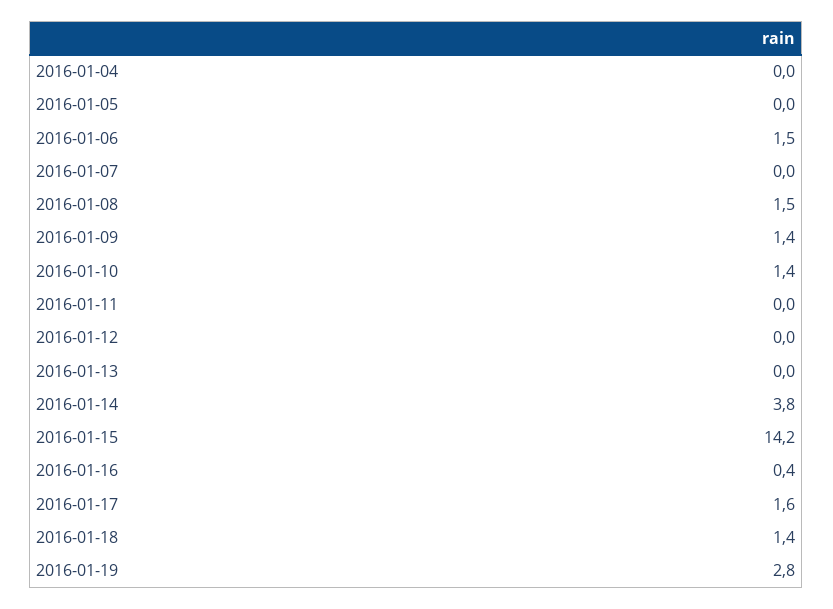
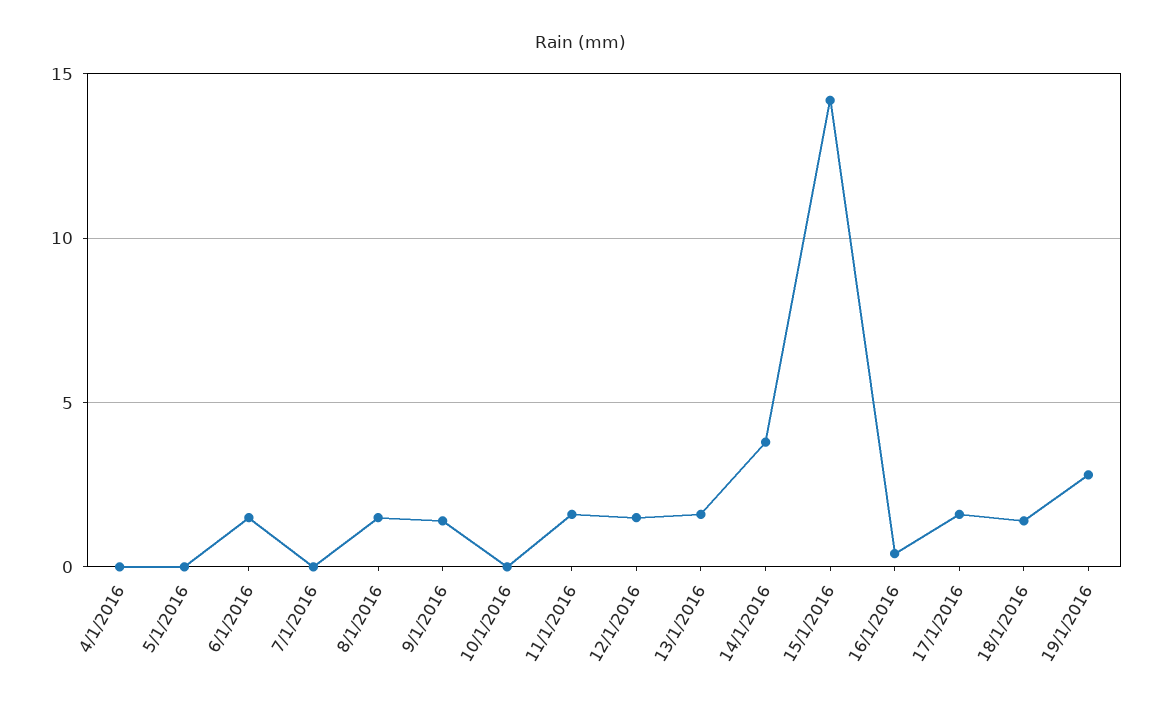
2016-01-10: 1.4 -> 0
2016-01-11: 0 -> 1.5
2016-01-12: 0 -> 1.5
2016-01-13: 0 -> 1.5

